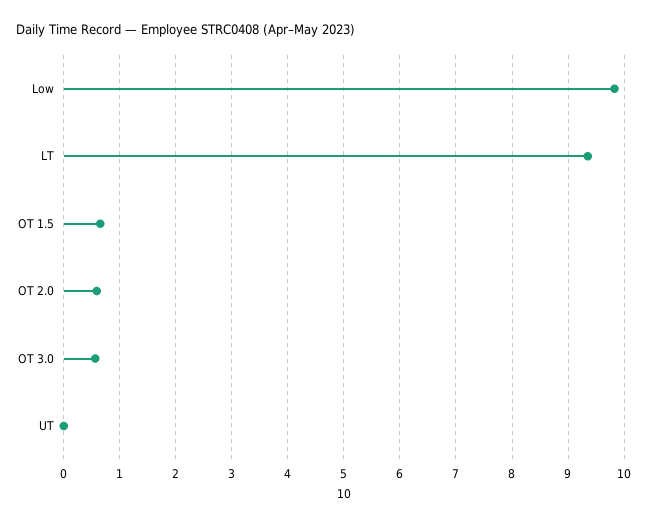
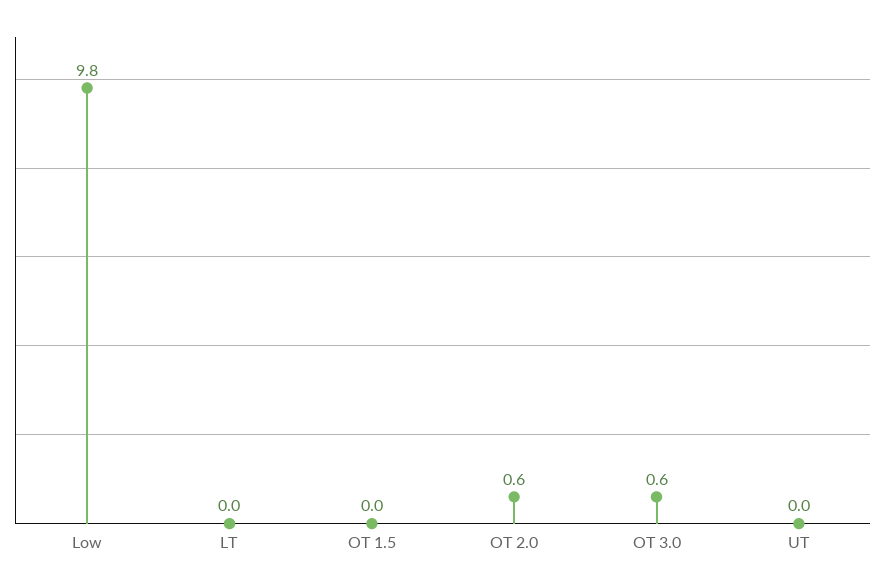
LT: 9.4 -> 0
OT 1.5: 0.6 -> 0

